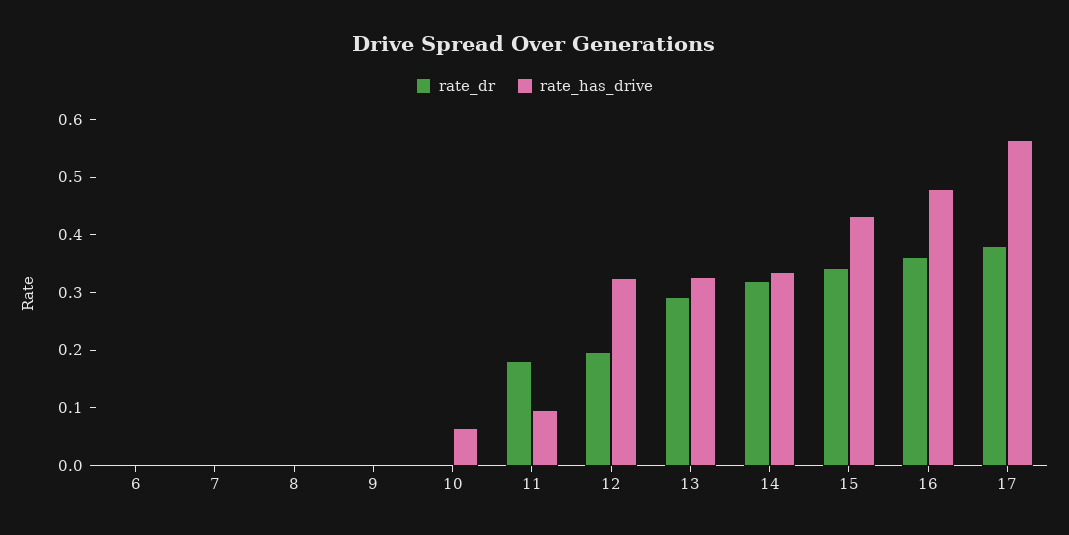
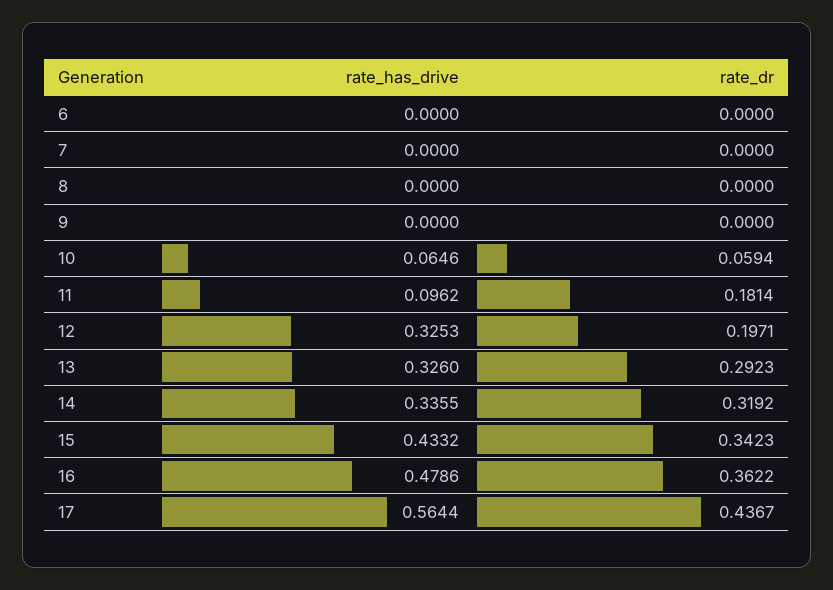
rate_dr, 10: 0 -> 0.0594
rate_dr, 17: 0.38 -> 0.4367

